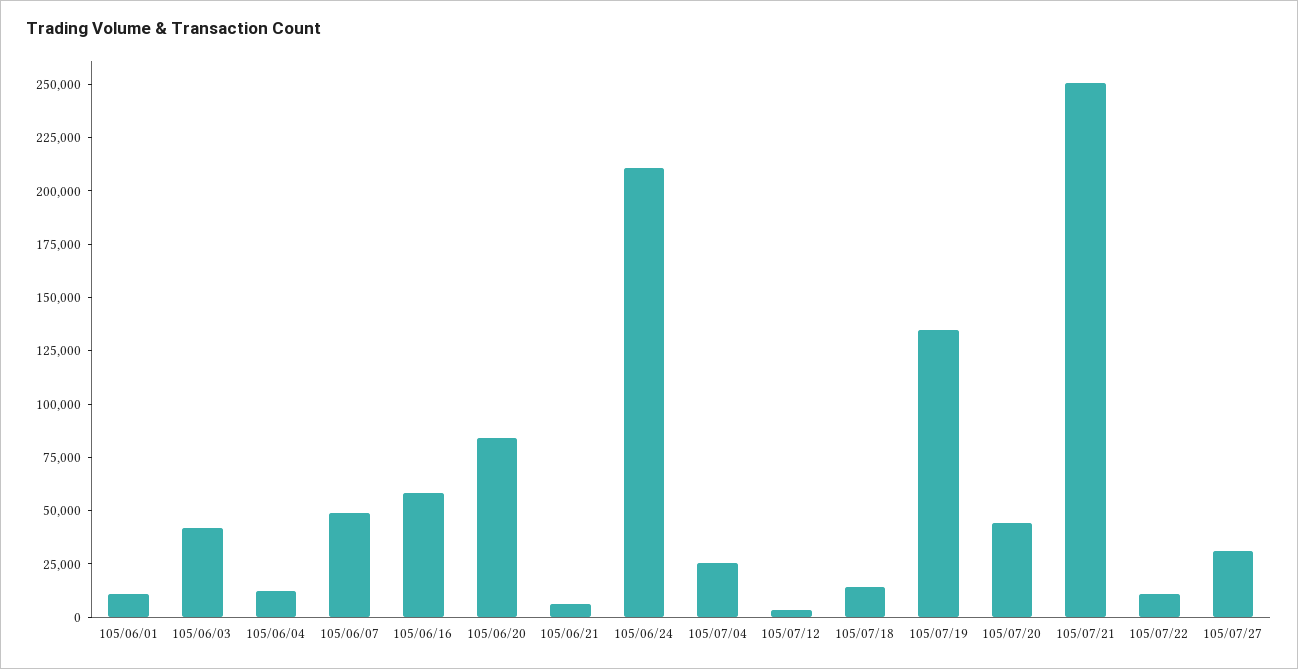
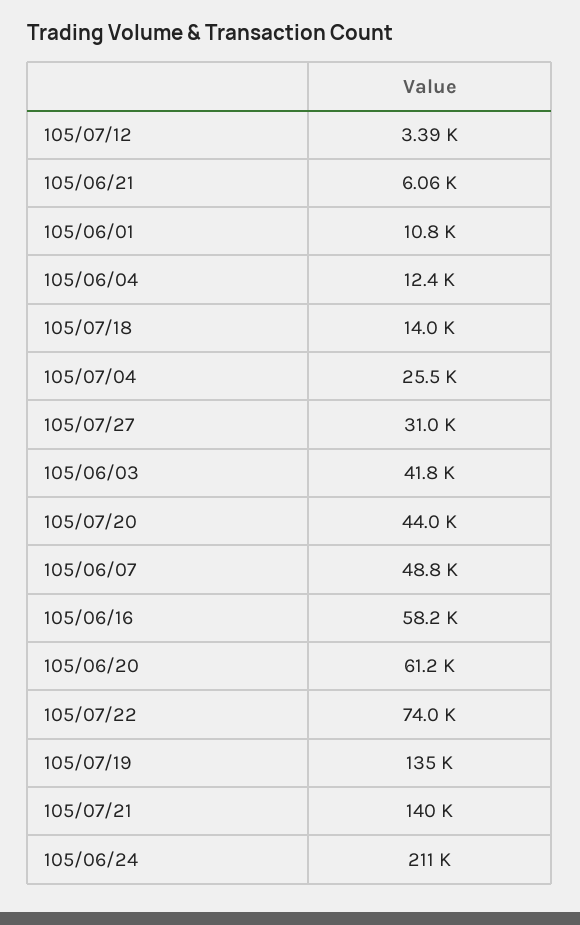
105/06/20: 85000 -> 61200
105/07/21: 250000 -> 140000
105/07/22: 10000 -> 74000

